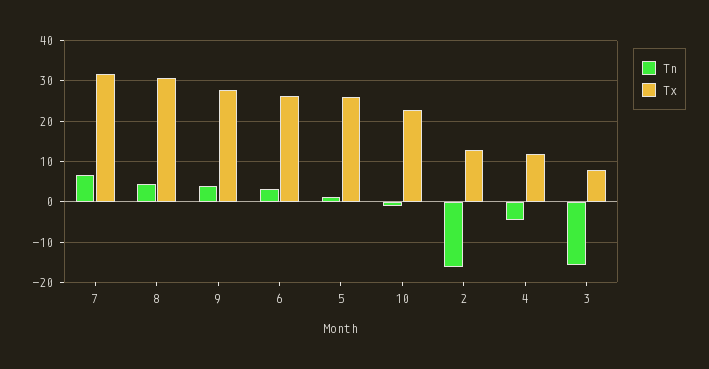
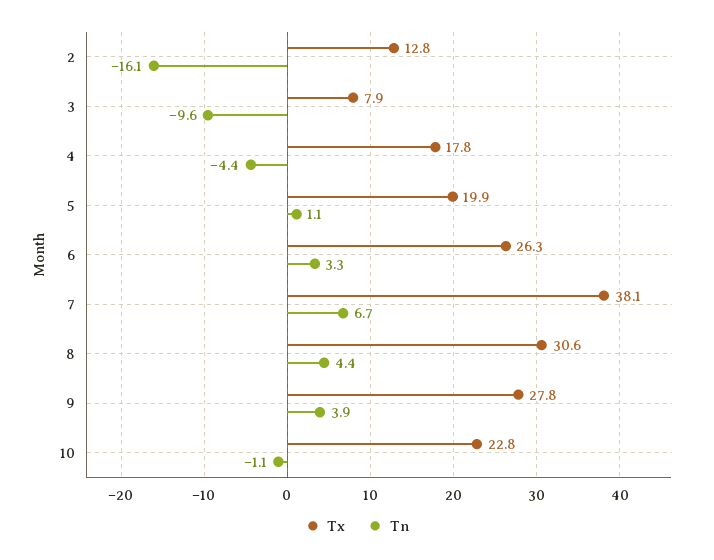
Tx, 7: 32 -> 38.1
Tx, 5: 26 -> 19.9
Tx, 4: 12 -> 17.8
Tn, 3: -16 -> -9.6

